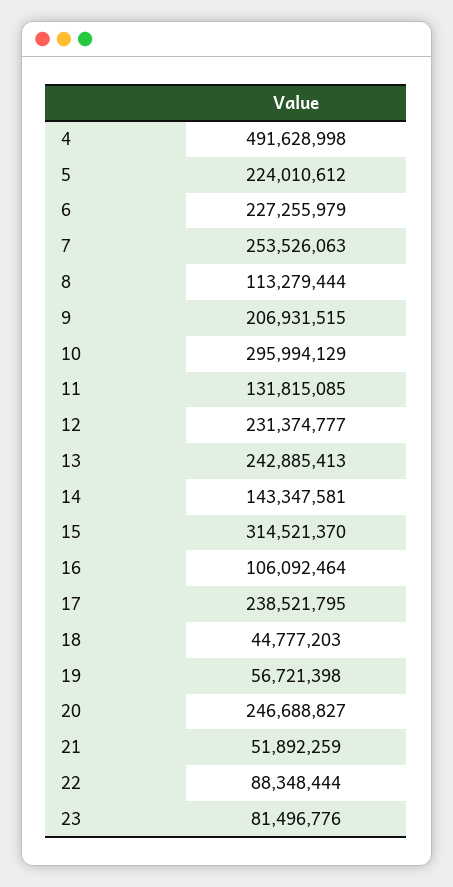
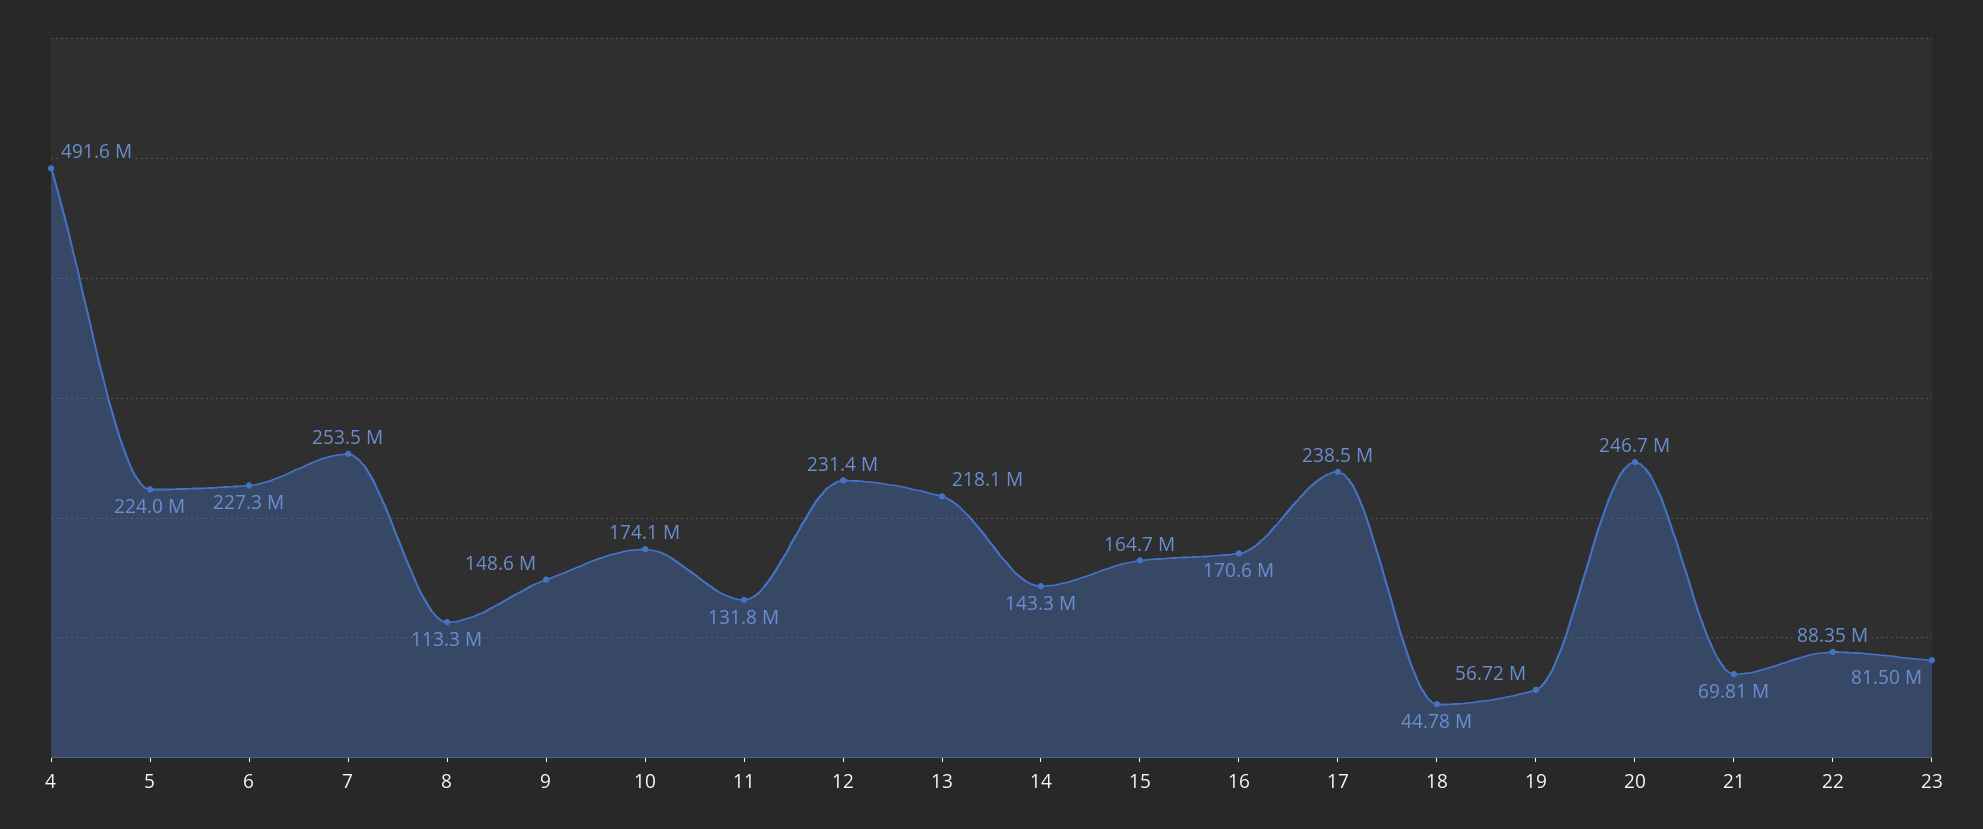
9: 206931515 -> 148600000
10: 295994129 -> 174100000
13: 242885413 -> 218100000
15: 314521370 -> 164700000
16: 106092464 -> 170600000
21: 51892259 -> 69810000

